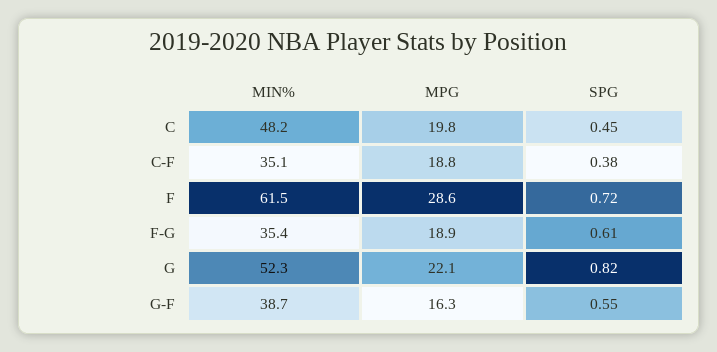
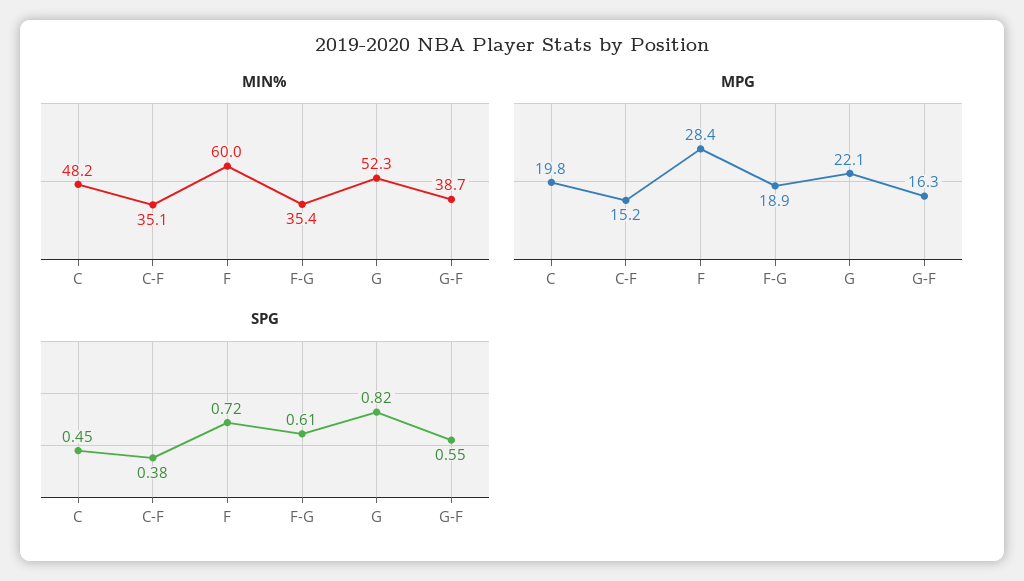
MPG, C-F: 18.8 -> 15.2
MIN%, F: 61.5 -> 60
MPG, F: 28.6 -> 28.4

